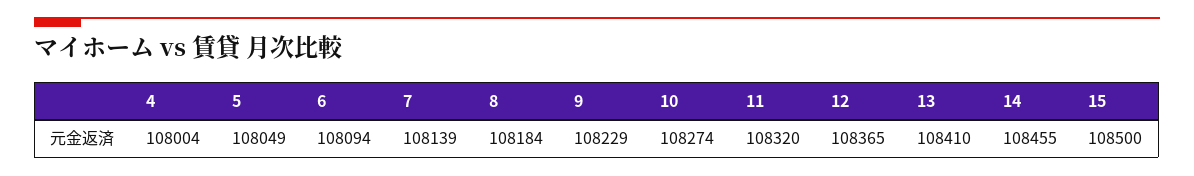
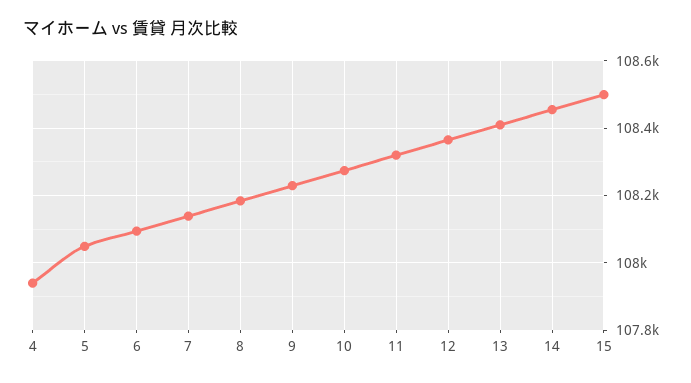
4: 108004 -> 107940

